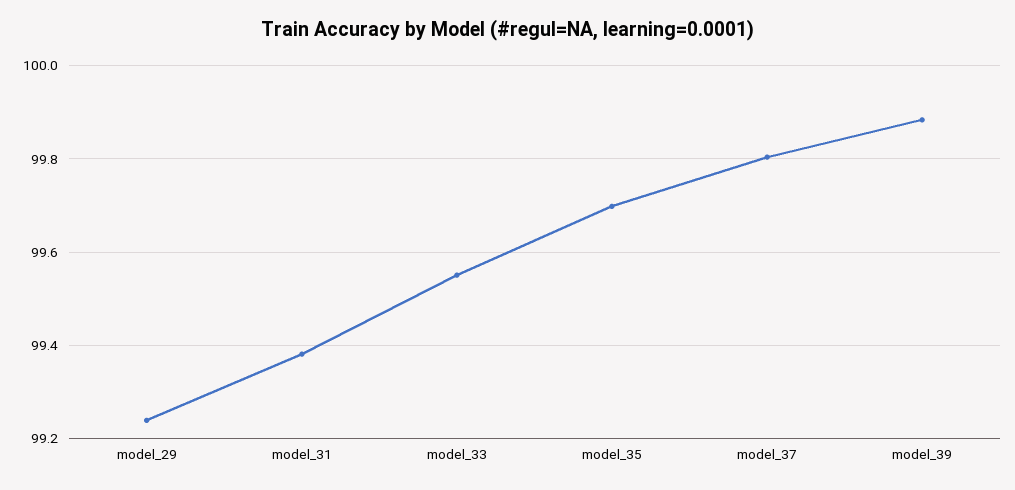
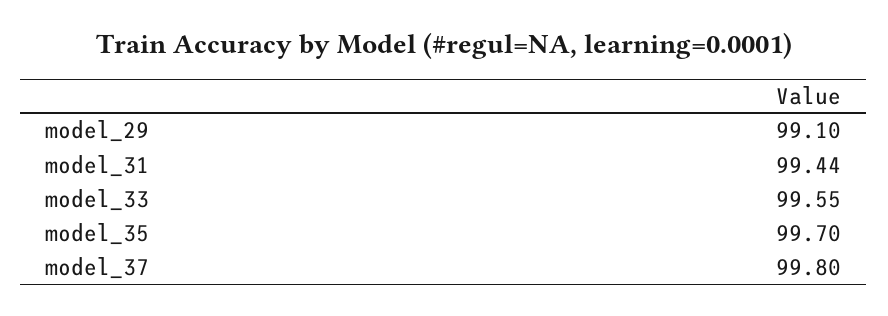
model_29: 99.24 -> 99.1
model_31: 99.38 -> 99.44
model_39: 99.88 -> none

